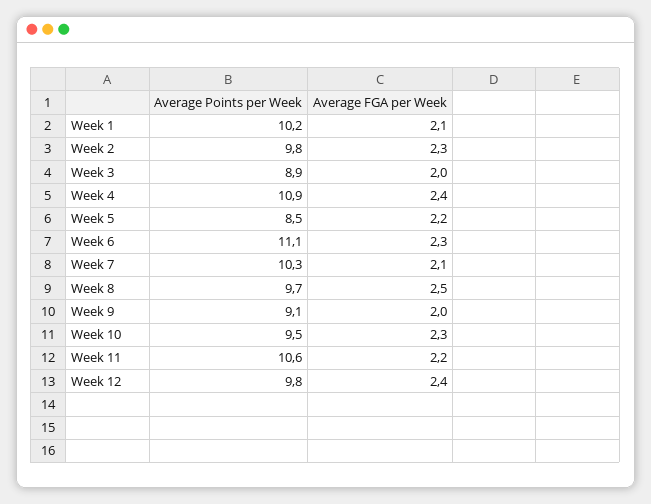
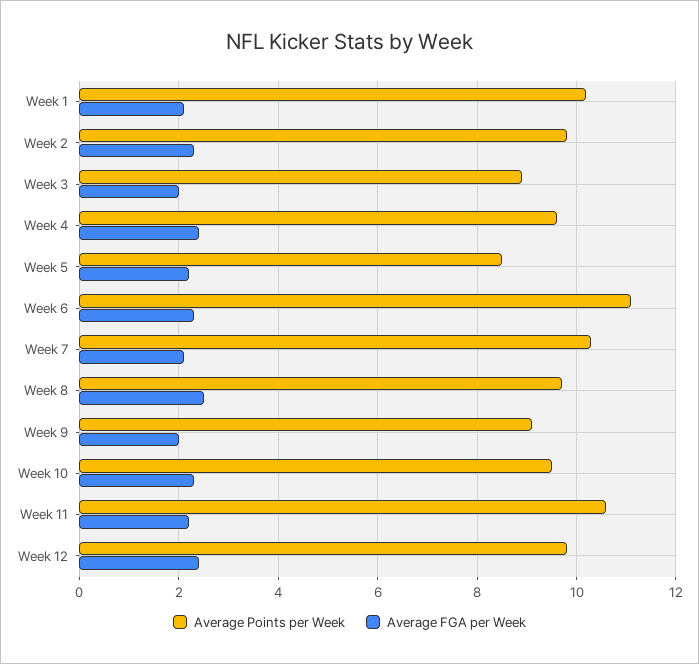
Average Points per Week, Week 4: 10.9 -> 9.5

